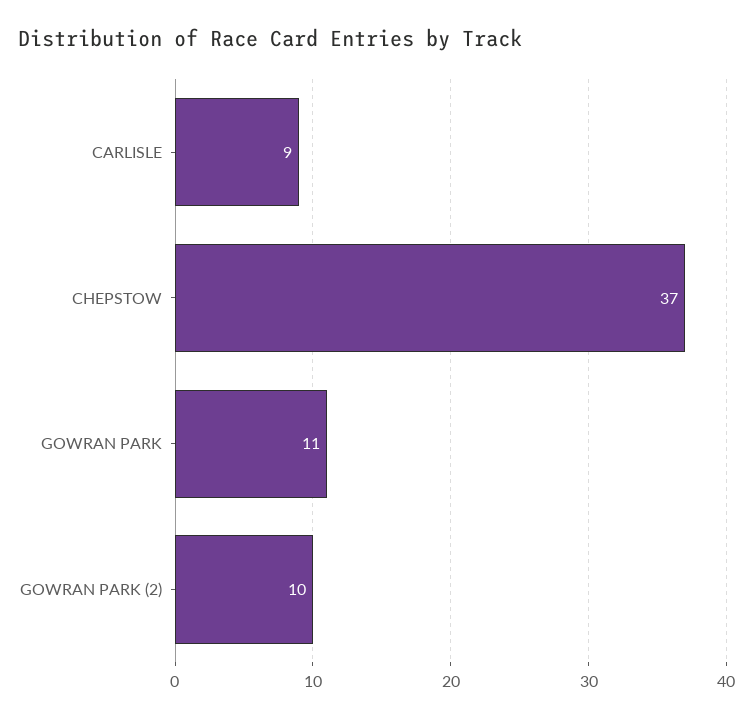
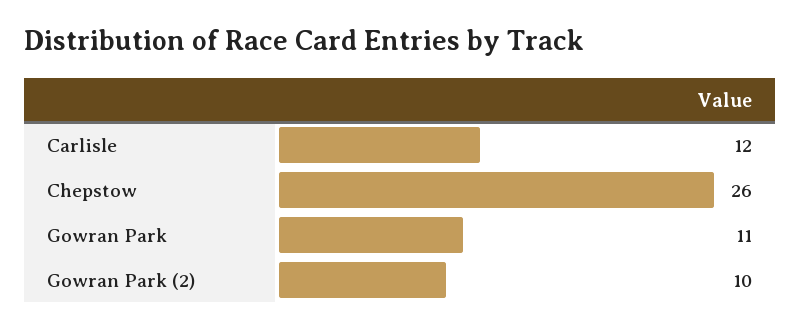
CARLISLE: 9 -> 12
CHEPSTOW: 37 -> 26

